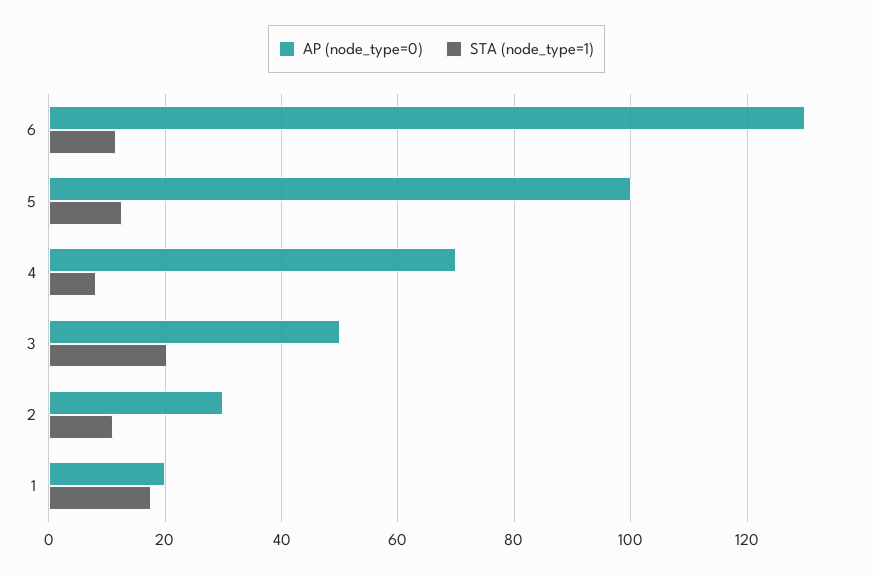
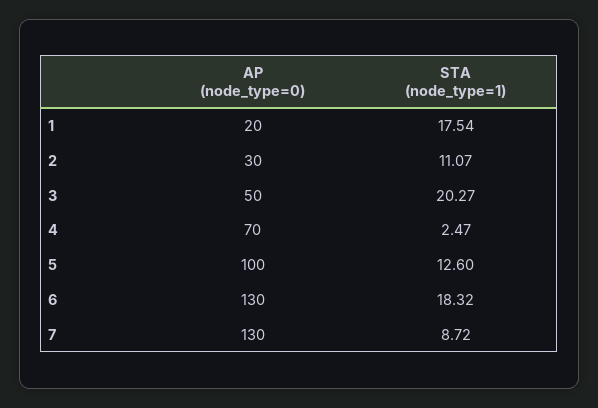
STA (node_type=1), 6: 12 -> 18.32
STA (node_type=1), 4: 8 -> 2.47
AP (node_type=0), 7: none -> 130
STA (node_type=1), 7: none -> 8.72

